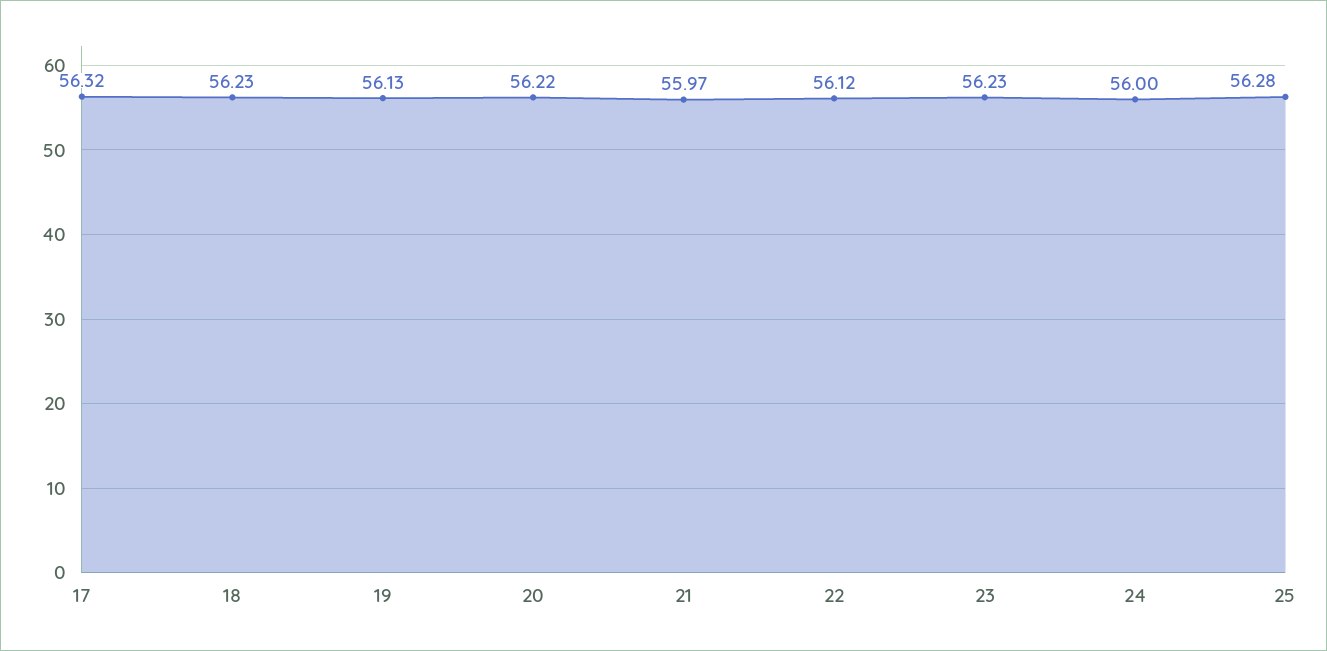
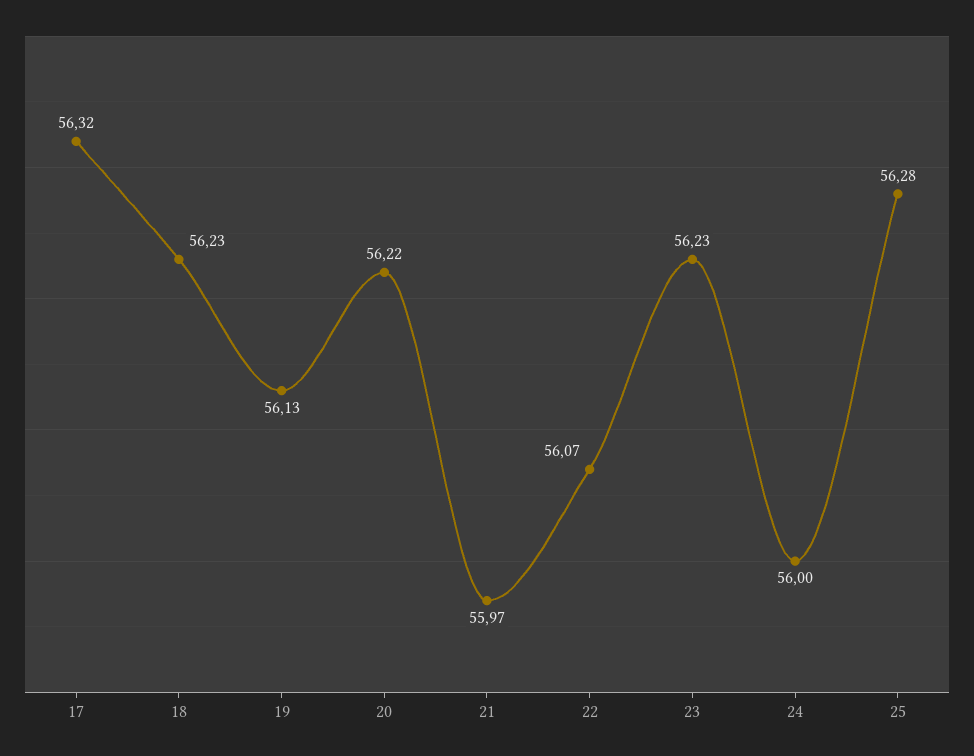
22: 56.12 -> 56.07

